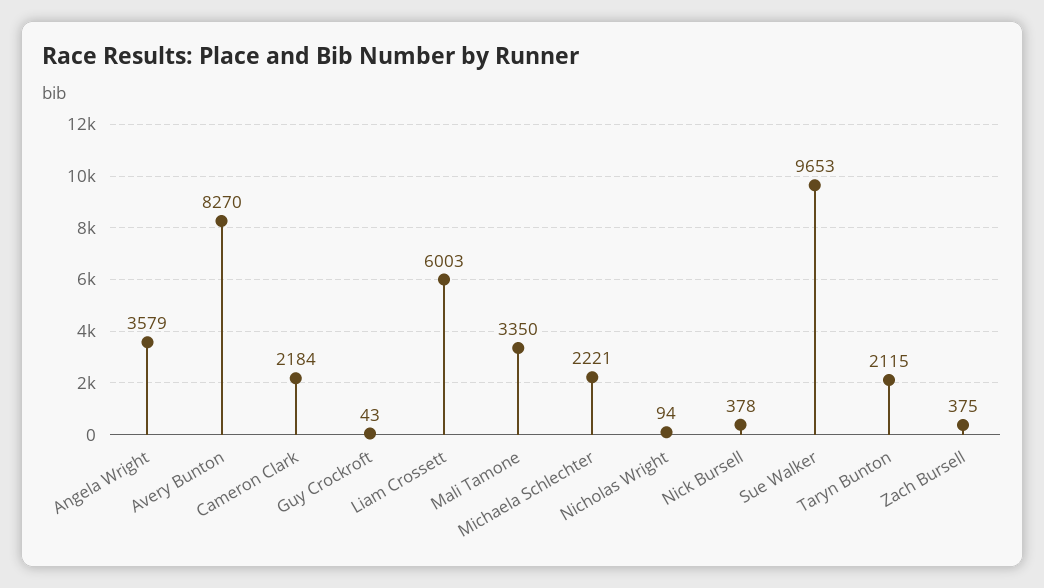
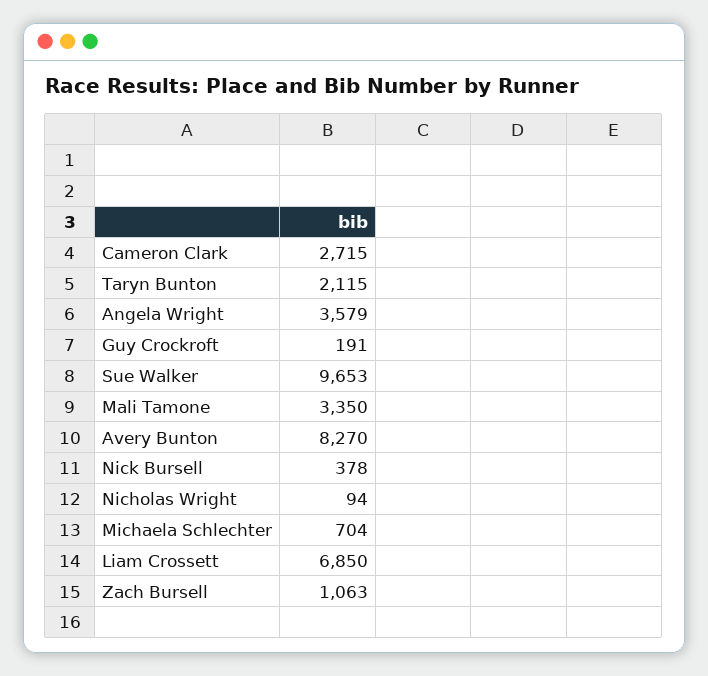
Cameron Clark: 2184 -> 2715
Guy Crockroft: 43 -> 191
Liam Crossett: 6003 -> 6850
Michaela Schlechter: 2221 -> 704
Zach Bursell: 375 -> 1063

